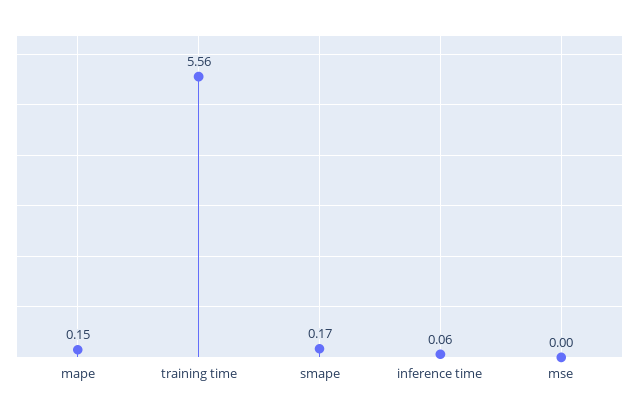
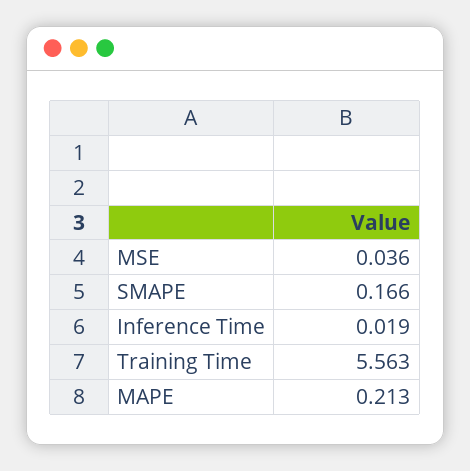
mape: 0.15 -> 0.213
inference time: 0.06 -> 0.019
mse: 0 -> 0.036

